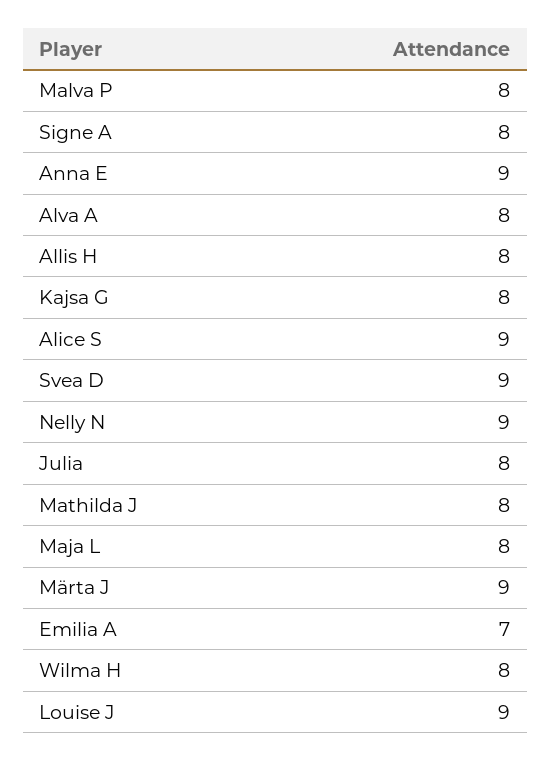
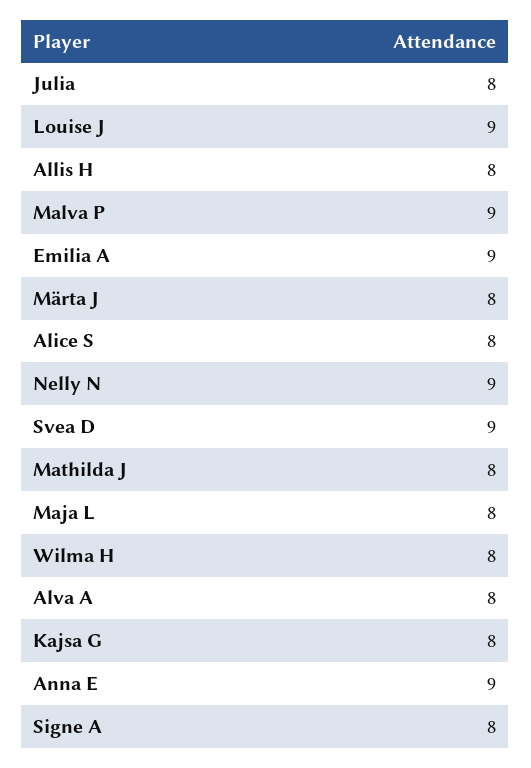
Malva P: 8 -> 9
Alice S: 9 -> 8
Märta J: 9 -> 8
Emilia A: 7 -> 9

